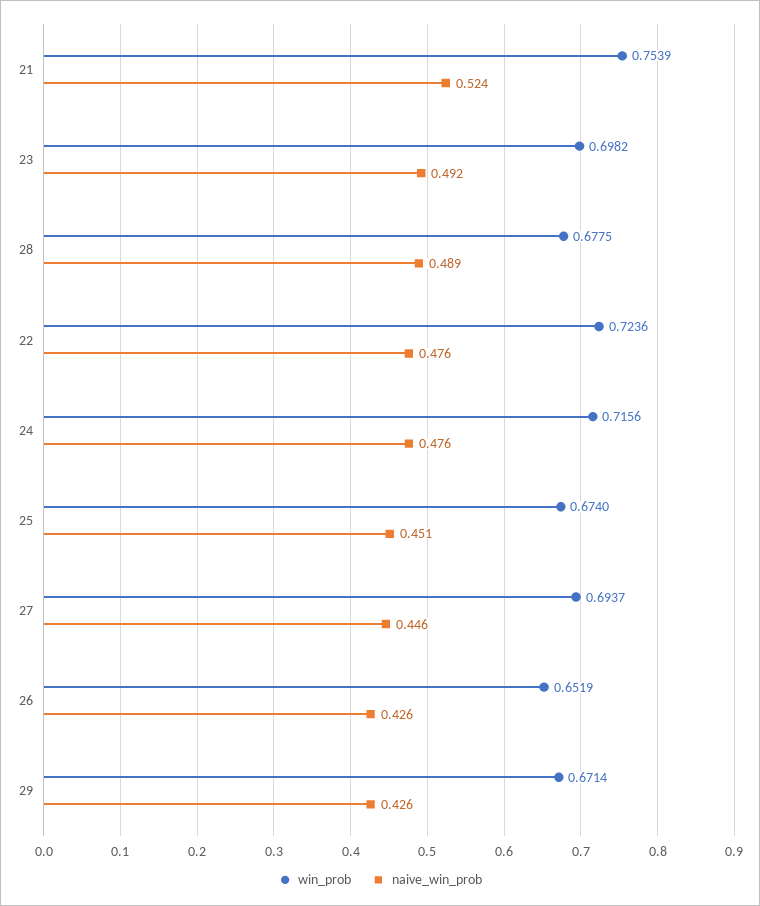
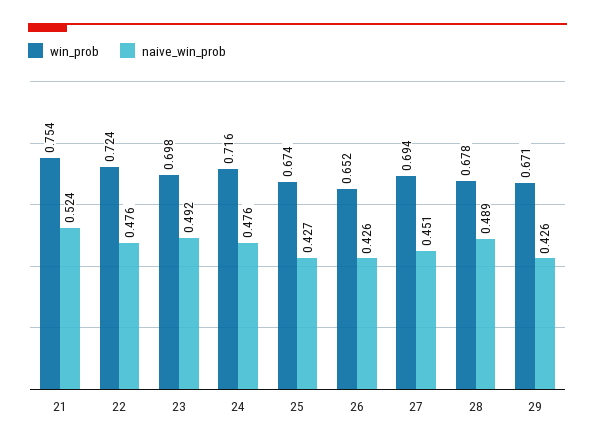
naive_win_prob, 25: 0.451 -> 0.427
naive_win_prob, 27: 0.446 -> 0.451

